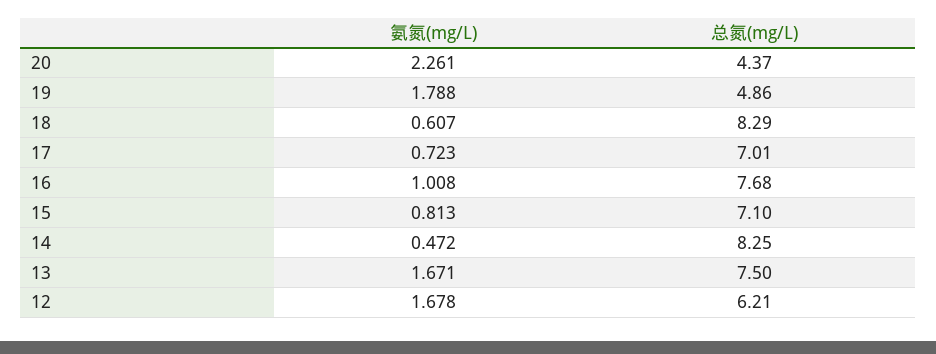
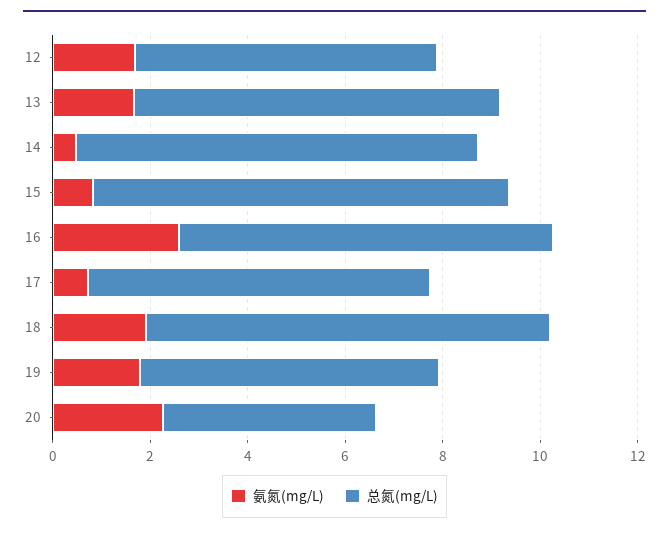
总氮(mg/L), 19: 4.86 -> 6
氨氮(mg/L), 18: 0.607 -> 2
氨氮(mg/L), 16: 1.008 -> 2.5
总氮(mg/L), 15: 7.1 -> 8.5

